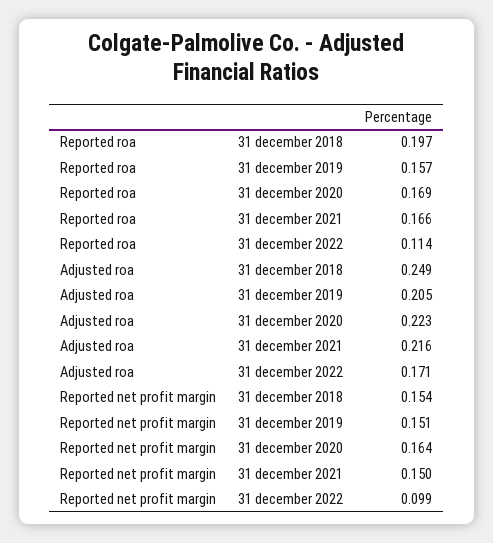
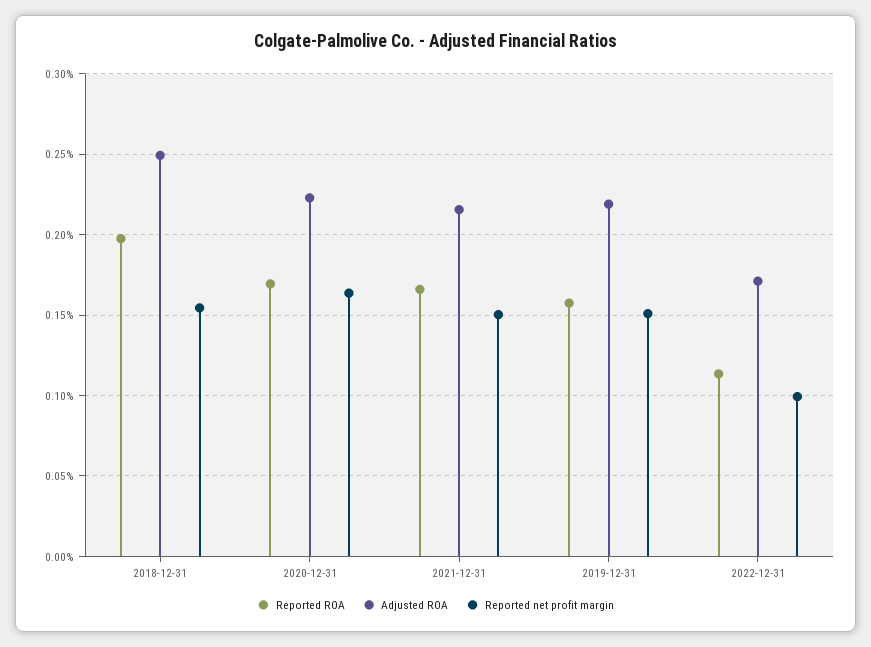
Adjusted roa, 31 december 2019: 0.205 -> 0.22

